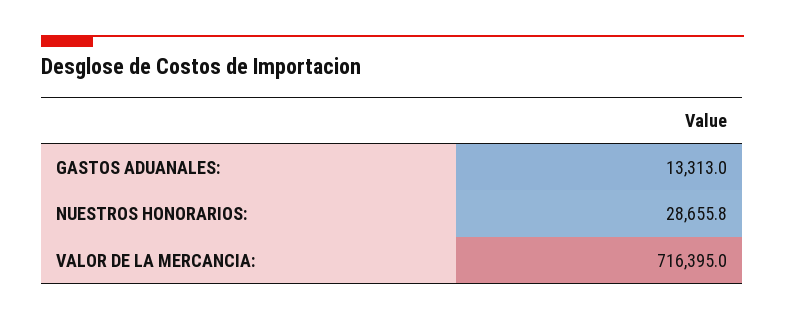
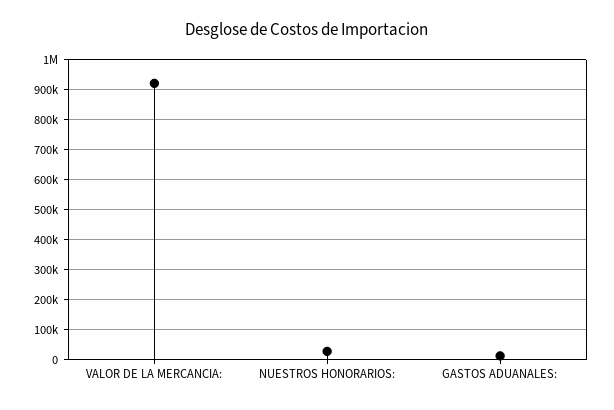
VALOR DE LA MERCANCIA:: 716395 -> 920000

